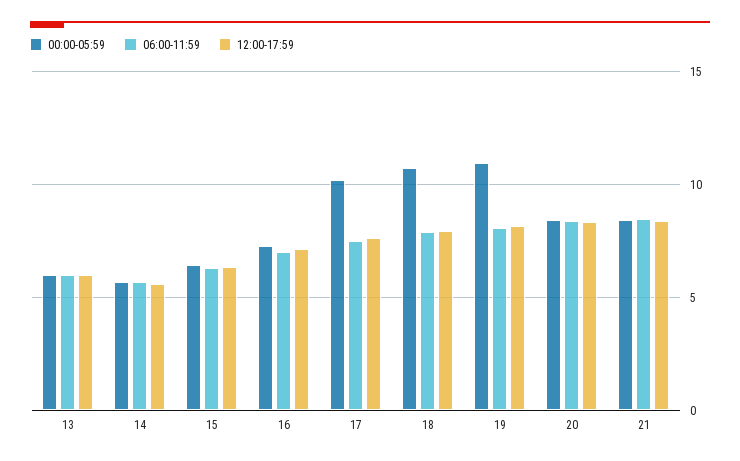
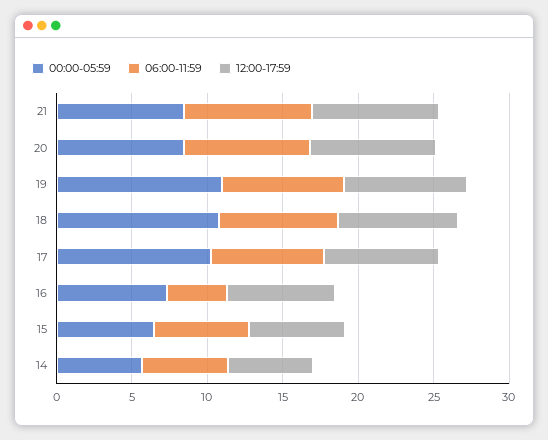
00:00-05:59, 13: 6 -> none
06:00-11:59, 13: 6 -> none
12:00-17:59, 13: 6 -> none
06:00-11:59, 16: 7 -> 4

